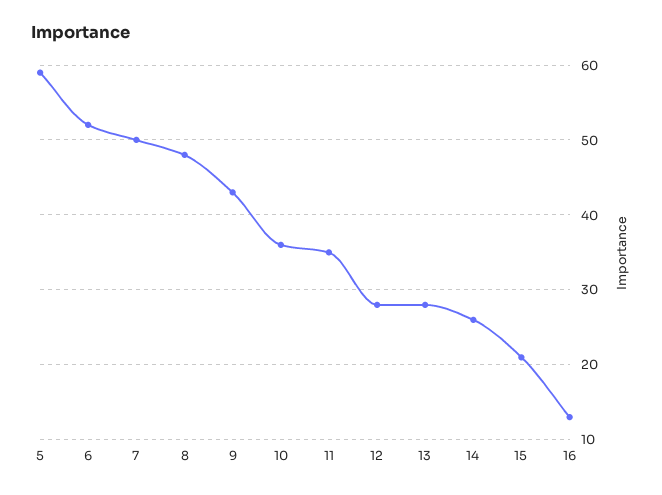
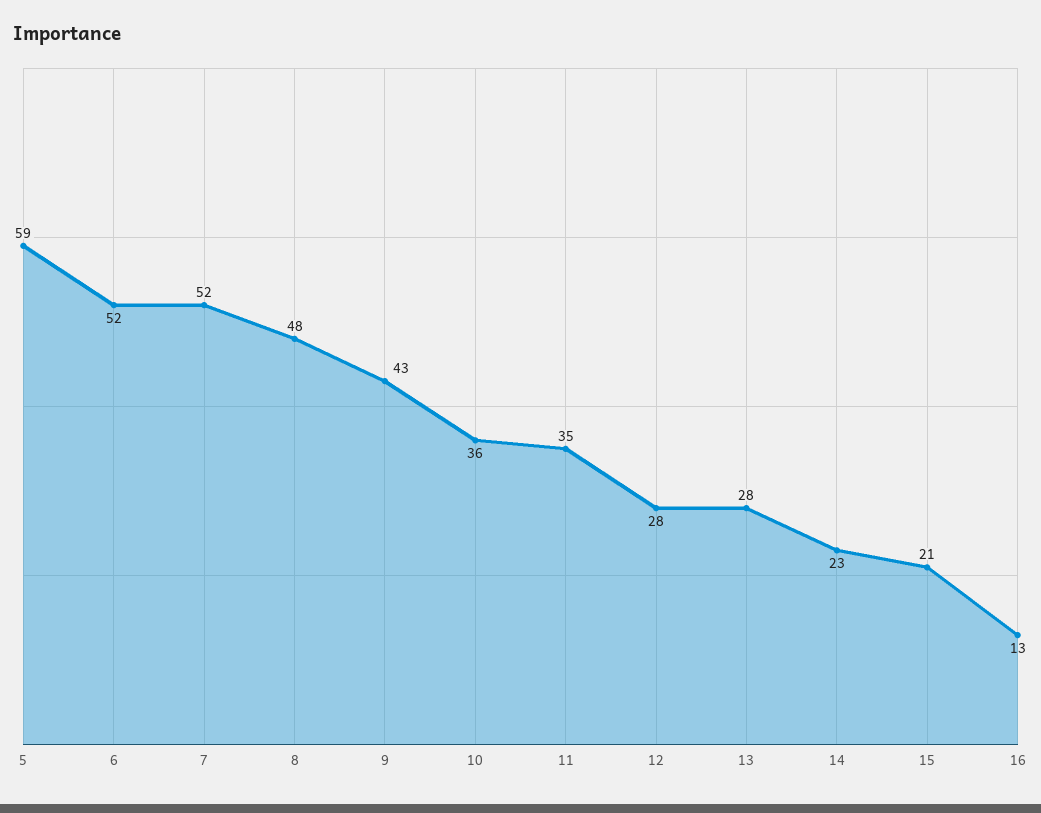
7: 50 -> 52
14: 26 -> 23

